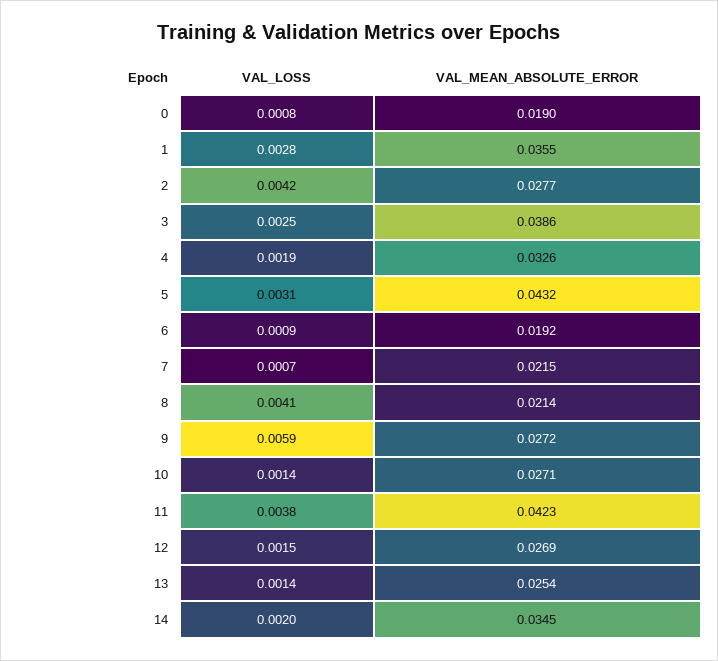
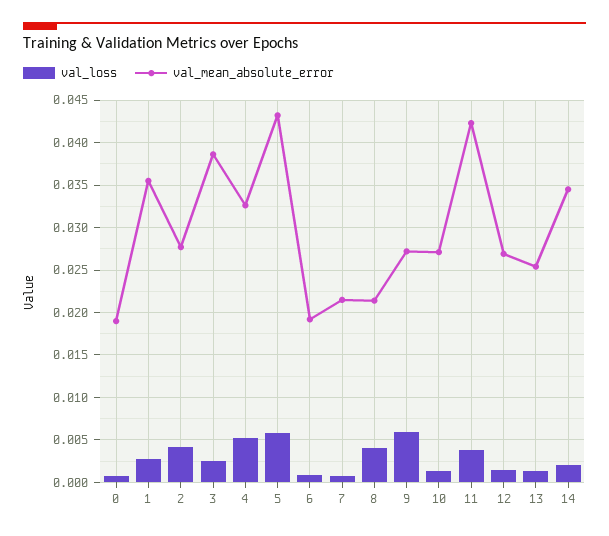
VAL_LOSS, 4: 0.0019 -> 0.005
VAL_LOSS, 5: 0.0031 -> 0.006

